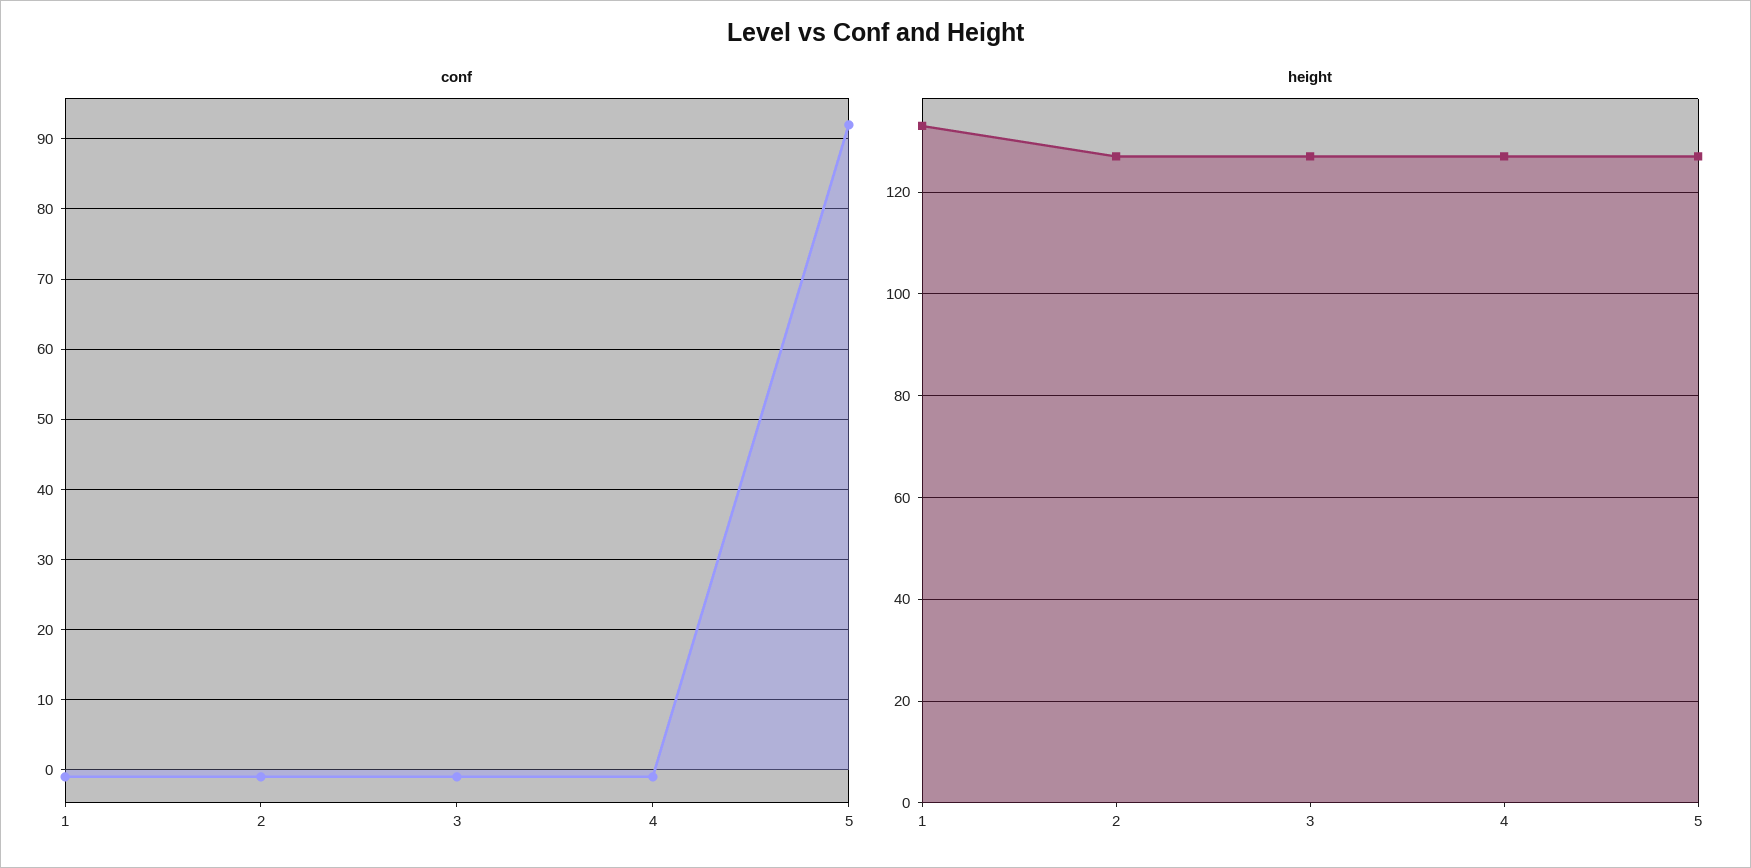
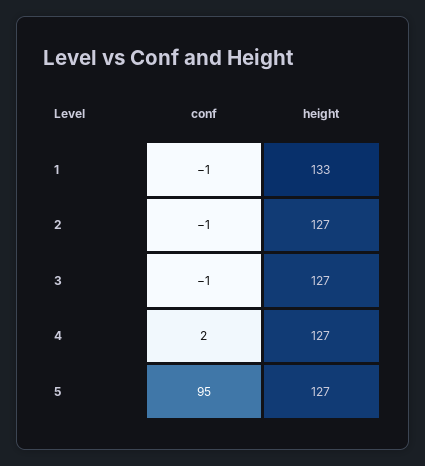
conf, 4: -1 -> 2
conf, 5: 92 -> 95

